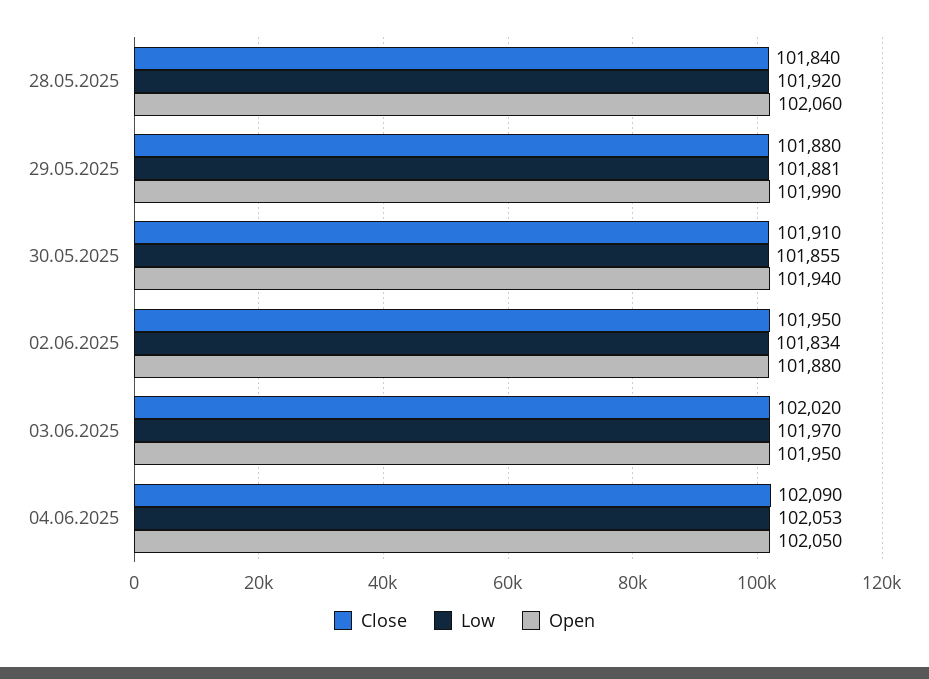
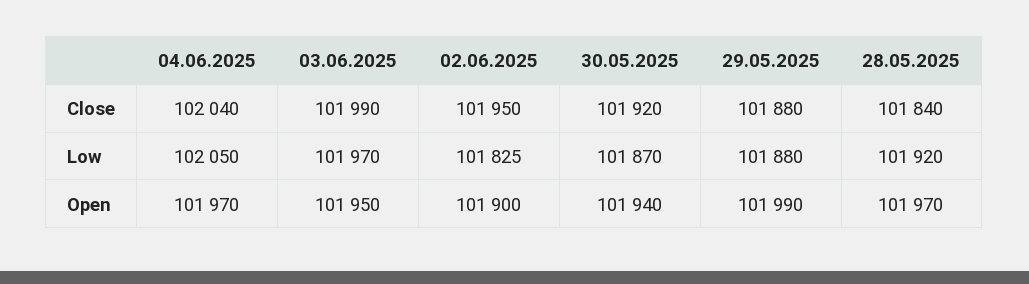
Open, 28.05.2025: 102060 -> 101970
Low, 29.05.2025: 101881 -> 101880
Close, 30.05.2025: 101910 -> 101920
Low, 30.05.2025: 101855 -> 101870
Low, 02.06.2025: 101834 -> 101825
Open, 02.06.2025: 101880 -> 101900
Close, 03.06.2025: 102020 -> 101990
Close, 04.06.2025: 102090 -> 102040
Low, 04.06.2025: 102053 -> 102050
Open, 04.06.2025: 102050 -> 101970

